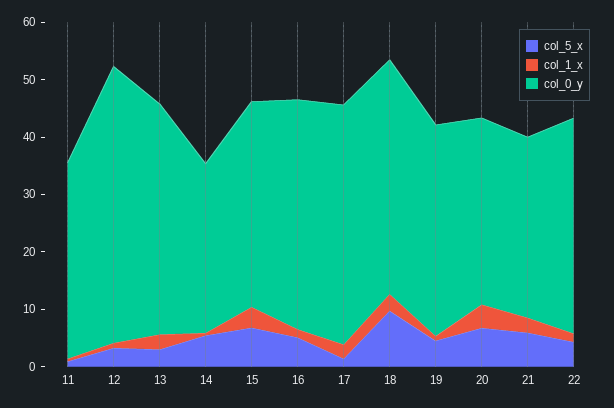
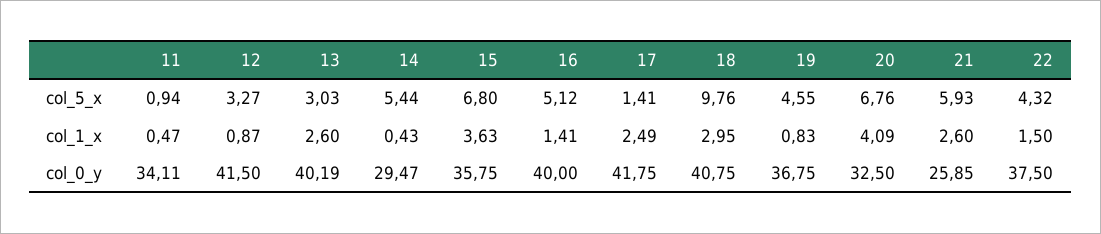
col_0_y, 12: 48 -> 41.5
col_0_y, 21: 32 -> 25.85

